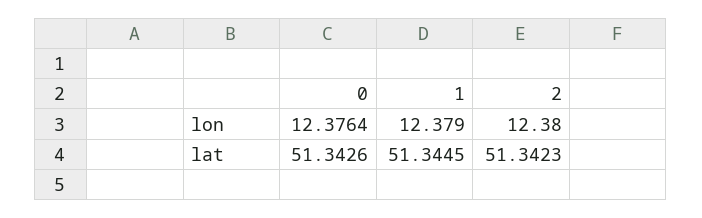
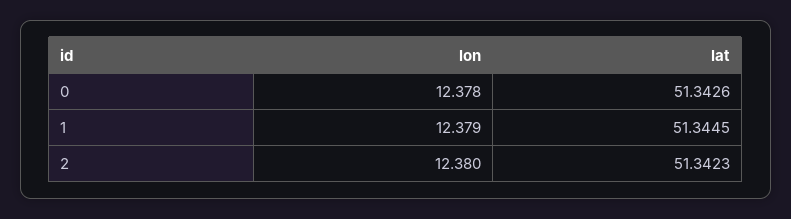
0, lon: 12.3764 -> 12.378

